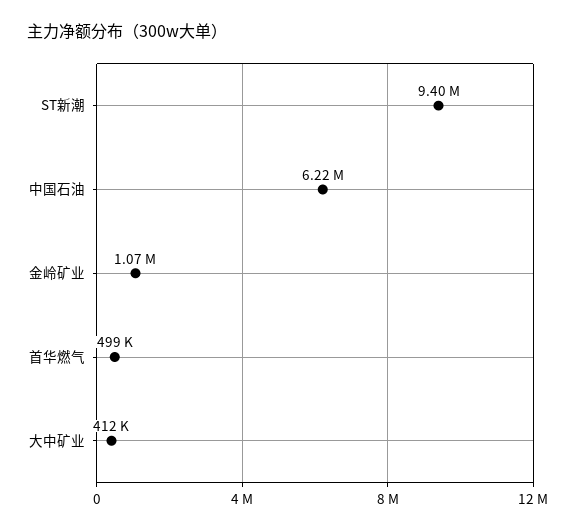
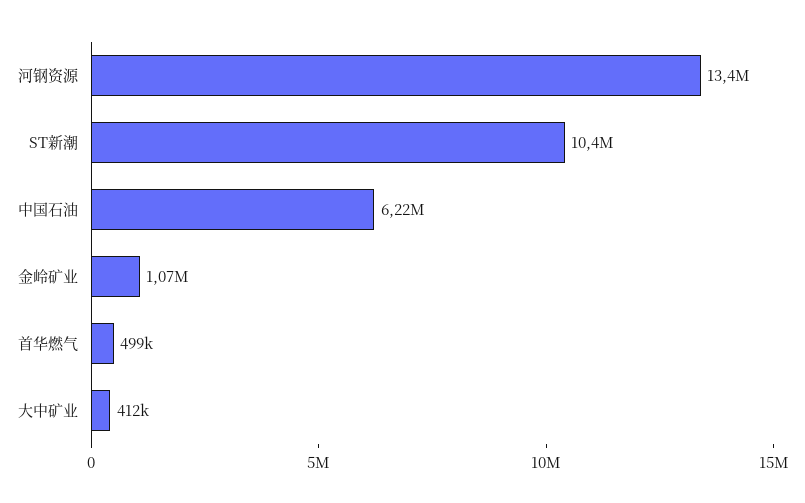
ST新潮: 9400000 -> 10400000
河钢资源: none -> 13400000

